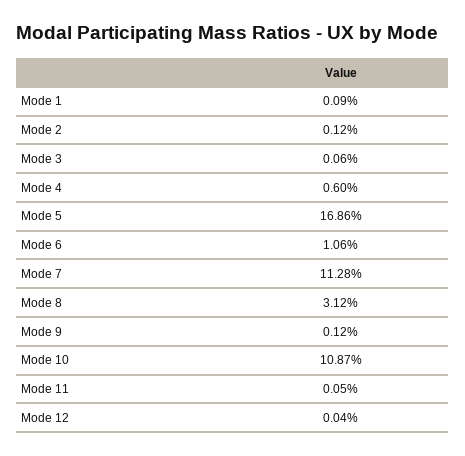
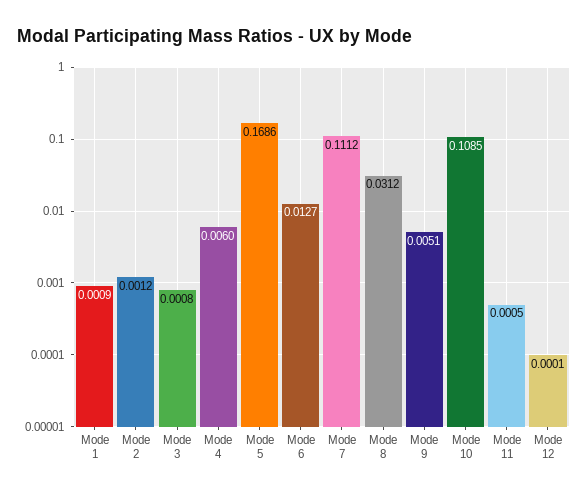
Mode 3: 0.0006 -> 0.0008
Mode 6: 0.0106 -> 0.0127
Mode 7: 0.1128 -> 0.1112
Mode 9: 0.0012 -> 0.0051
Mode 10: 0.1087 -> 0.1085
Mode 12: 0.0004 -> 0.0001

